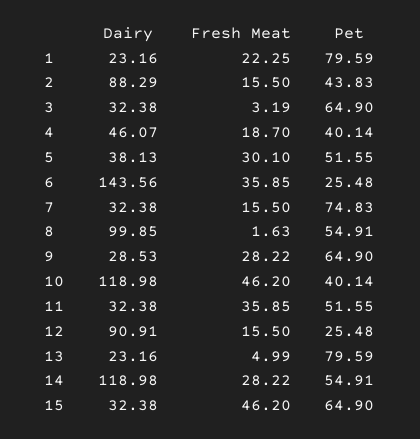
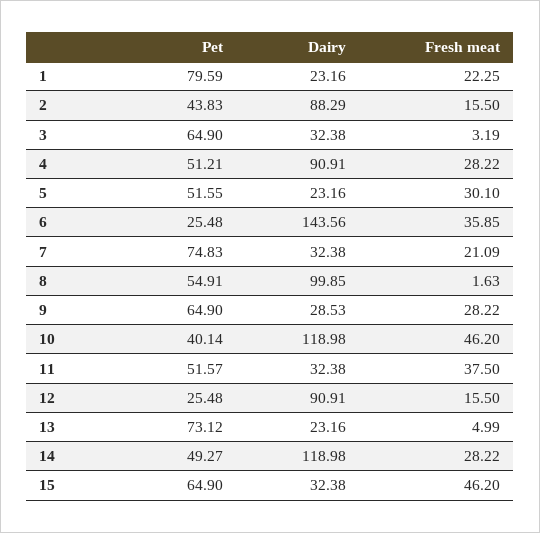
Dairy, 4: 46.07 -> 90.91
Fresh Meat, 4: 18.7 -> 28.22
Pet, 4: 40.14 -> 51.21
Dairy, 5: 38.13 -> 23.16
Fresh Meat, 7: 15.5 -> 21.09
Fresh Meat, 11: 35.85 -> 37.5
Pet, 11: 51.55 -> 51.57
Pet, 13: 79.59 -> 73.12
Pet, 14: 54.91 -> 49.27

